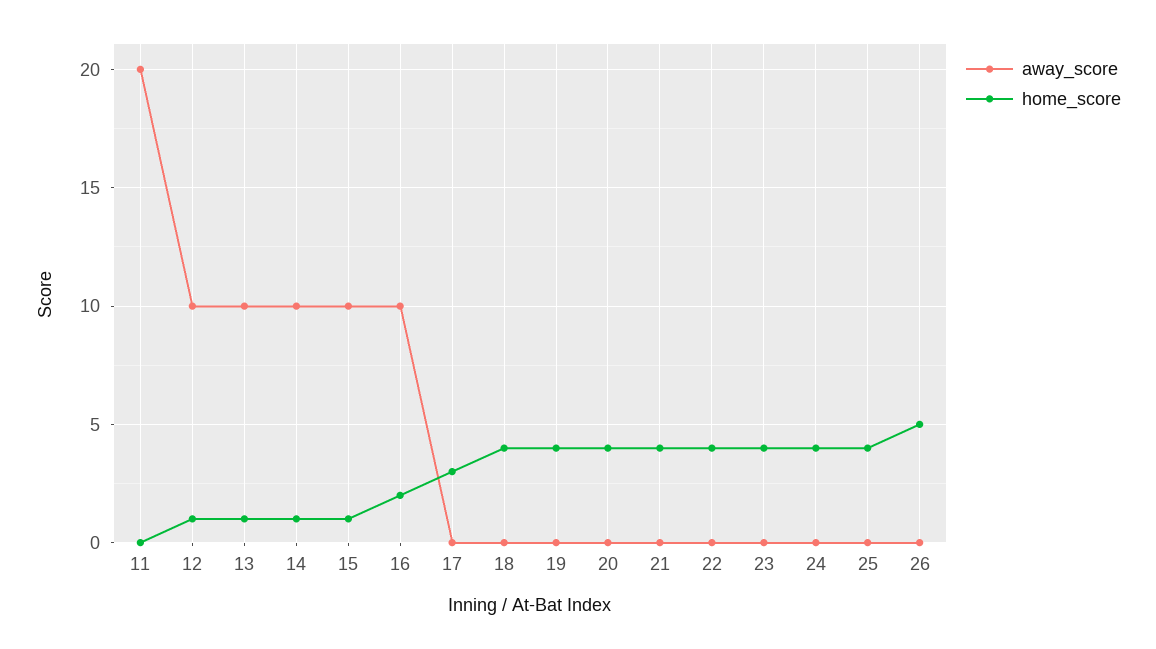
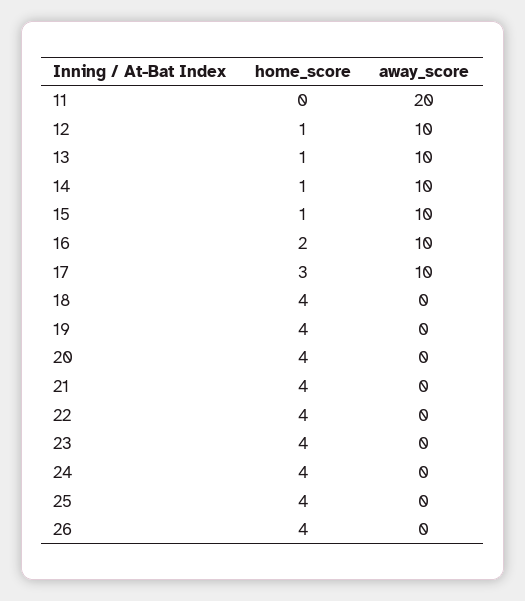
away_score, 17: 0 -> 10
home_score, 26: 5 -> 4

